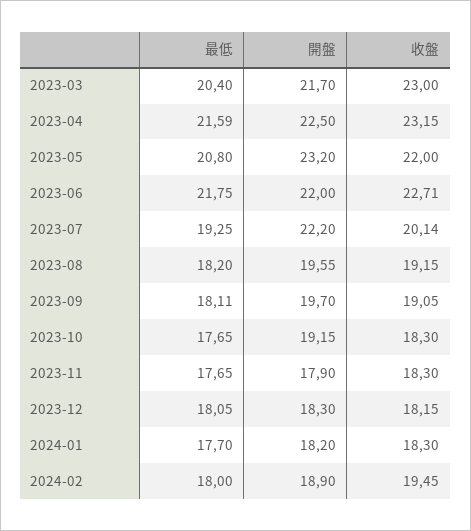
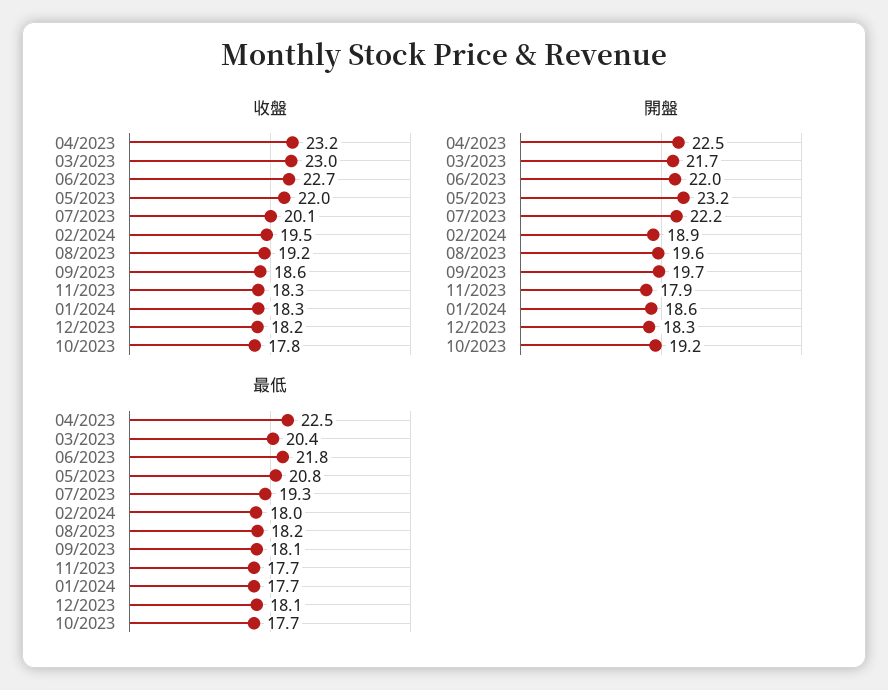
最低, 2023-04: 21.59 -> 22.5
收盤, 2023-09: 19.05 -> 18.6
收盤, 2023-10: 18.3 -> 17.8
開盤, 2024-01: 18.2 -> 18.6

